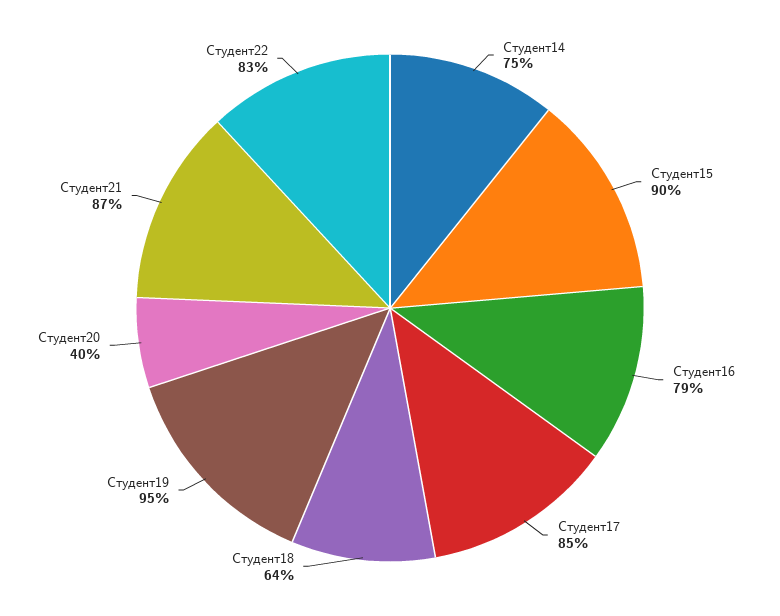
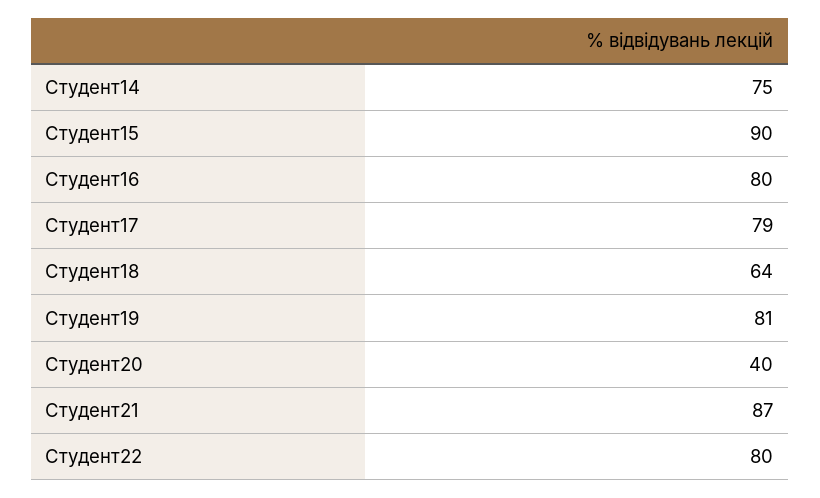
Студент16: 79 -> 80
Студент17: 85 -> 79
Студент19: 95 -> 81
Студент22: 83 -> 80

